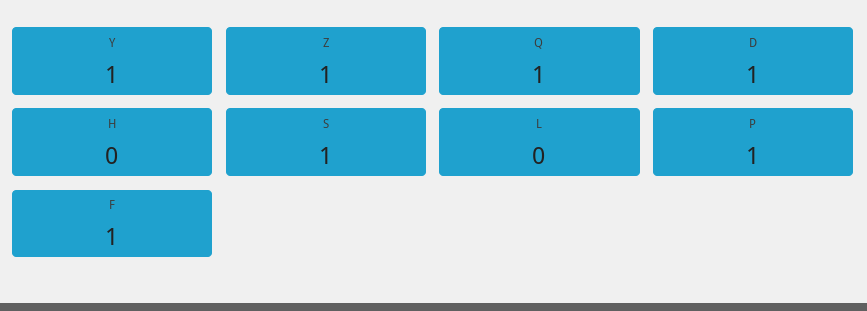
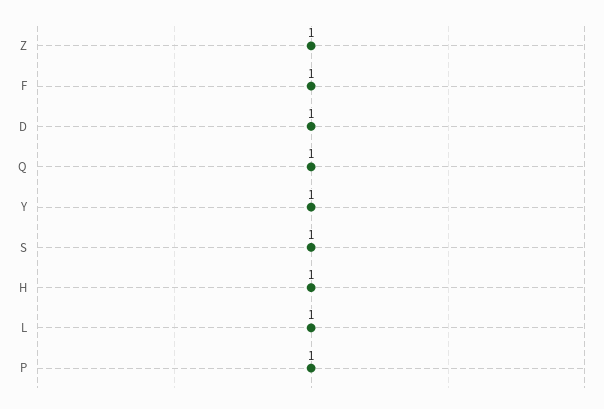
H: 0 -> 1
L: 0 -> 1

